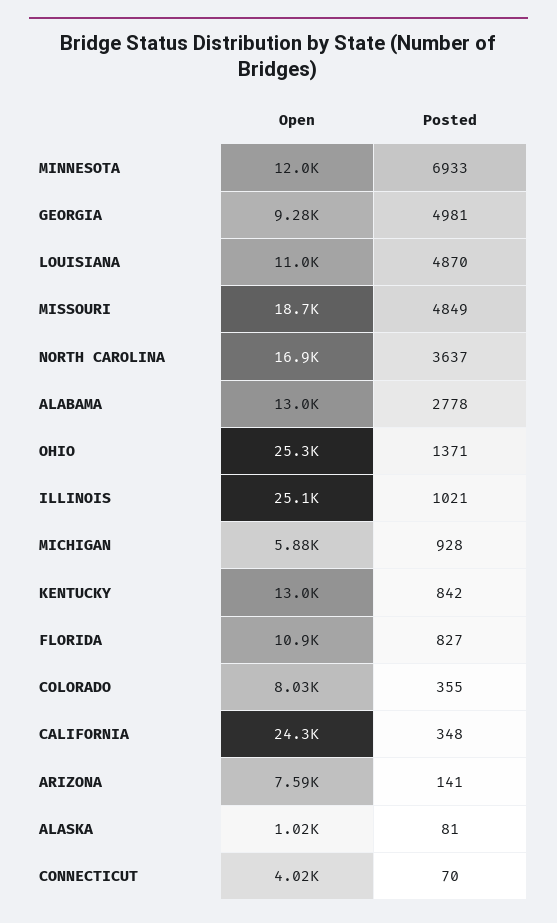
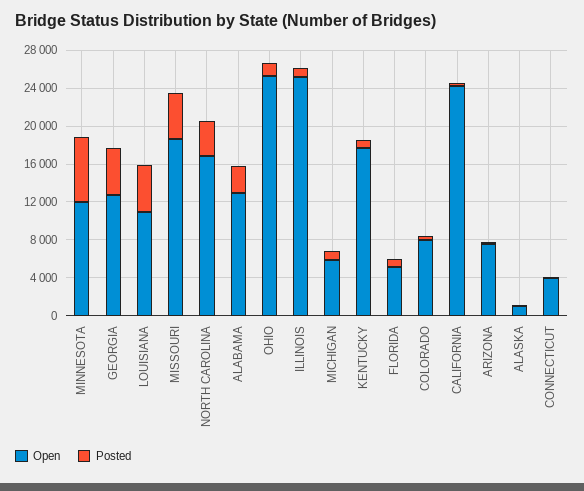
Open, GEORGIA: 9280 -> 13000
Open, KENTUCKY: 13000 -> 18000
Open, FLORIDA: 10900 -> 5000

